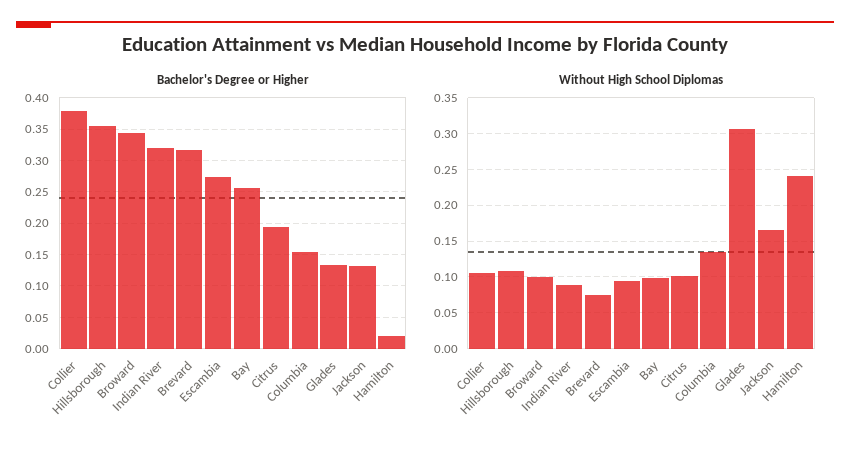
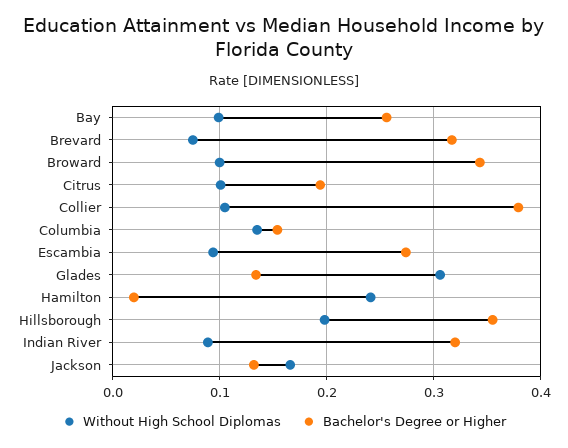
Without High School Diplomas, Hillsborough: 0.11 -> 0.2

